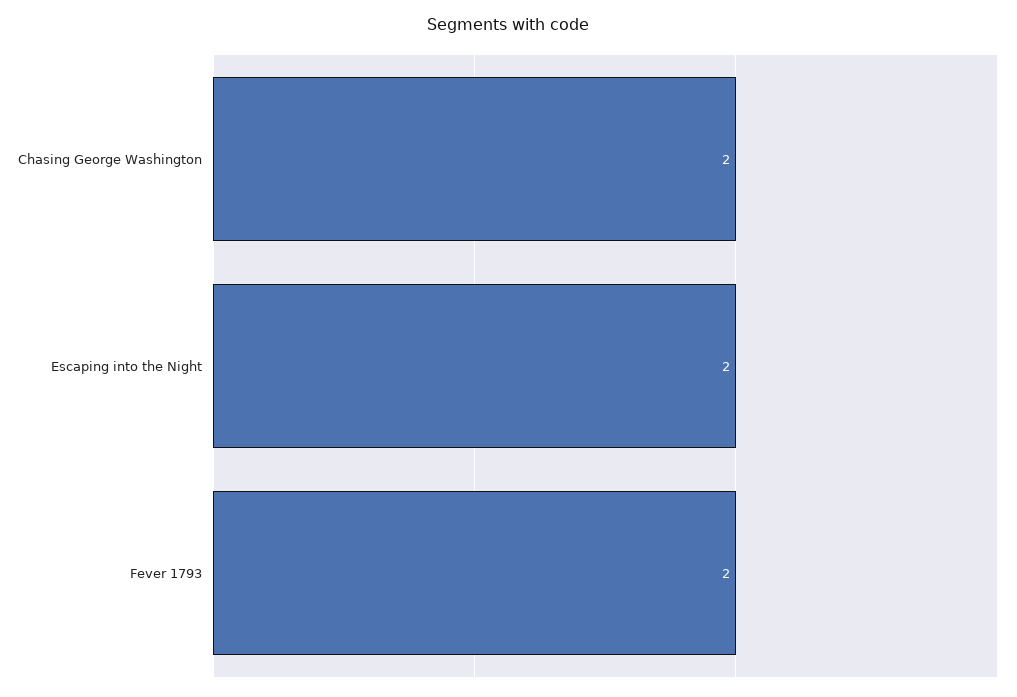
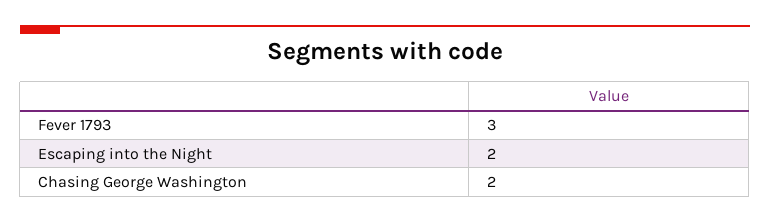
Fever 1793: 2 -> 3

